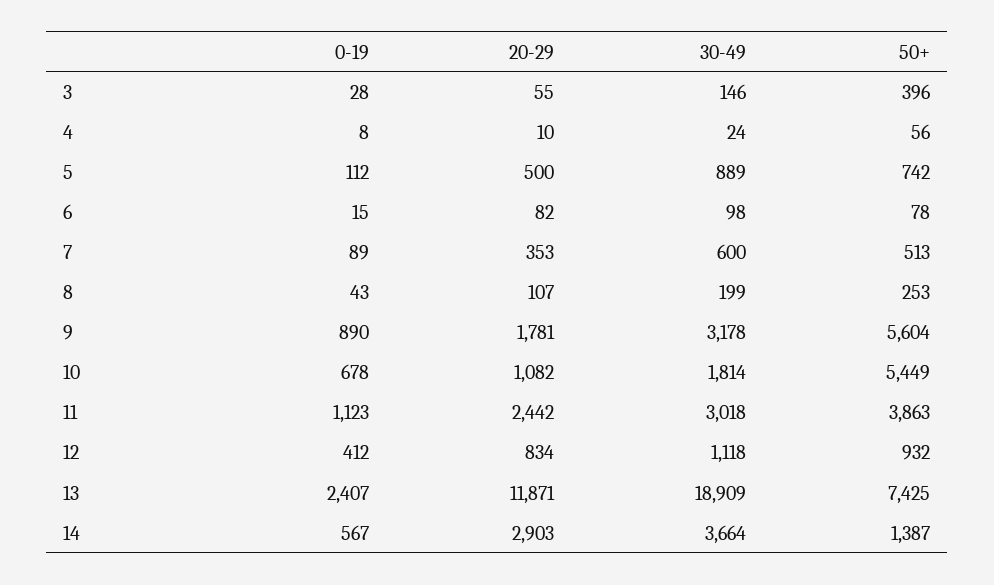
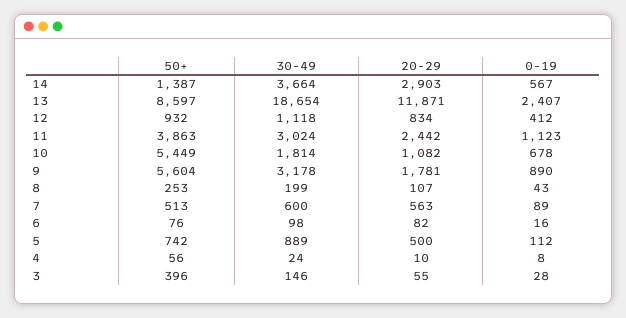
0-19, 6: 15 -> 16
50+, 6: 78 -> 76
20-29, 7: 353 -> 563
30-49, 11: 3018 -> 3024
30-49, 13: 18909 -> 18654
50+, 13: 7425 -> 8597

